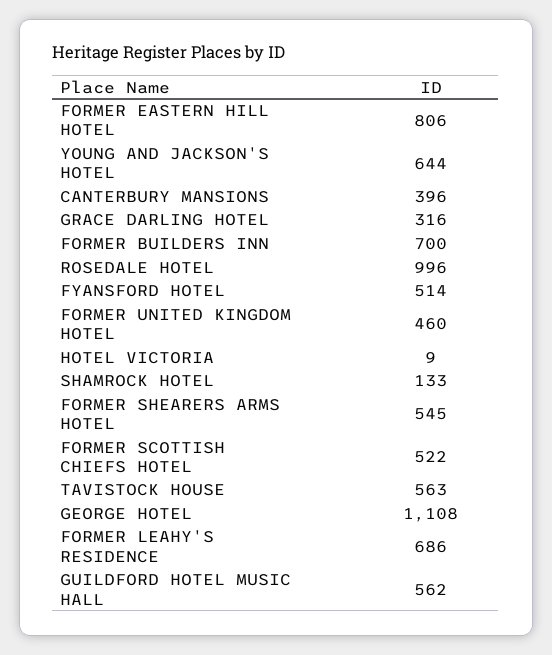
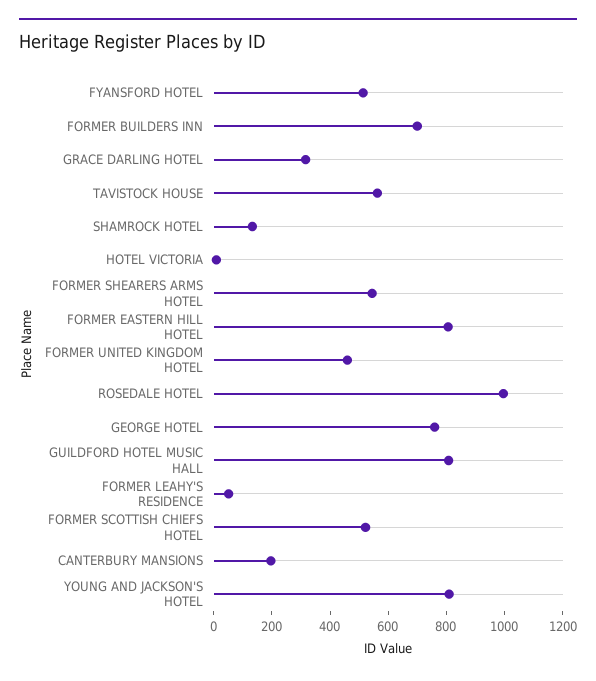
YOUNG AND JACKSON'S HOTEL: 644 -> 800
CANTERBURY MANSIONS: 396 -> 200
GEORGE HOTEL: 1108 -> 750
FORMER LEAHY'S RESIDENCE: 686 -> 50
GUILDFORD HOTEL MUSIC HALL: 562 -> 800

